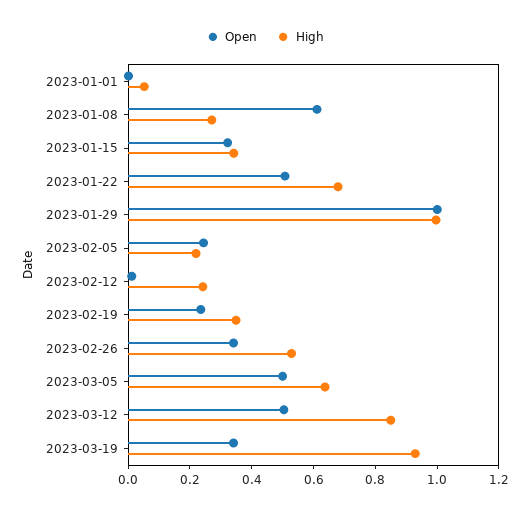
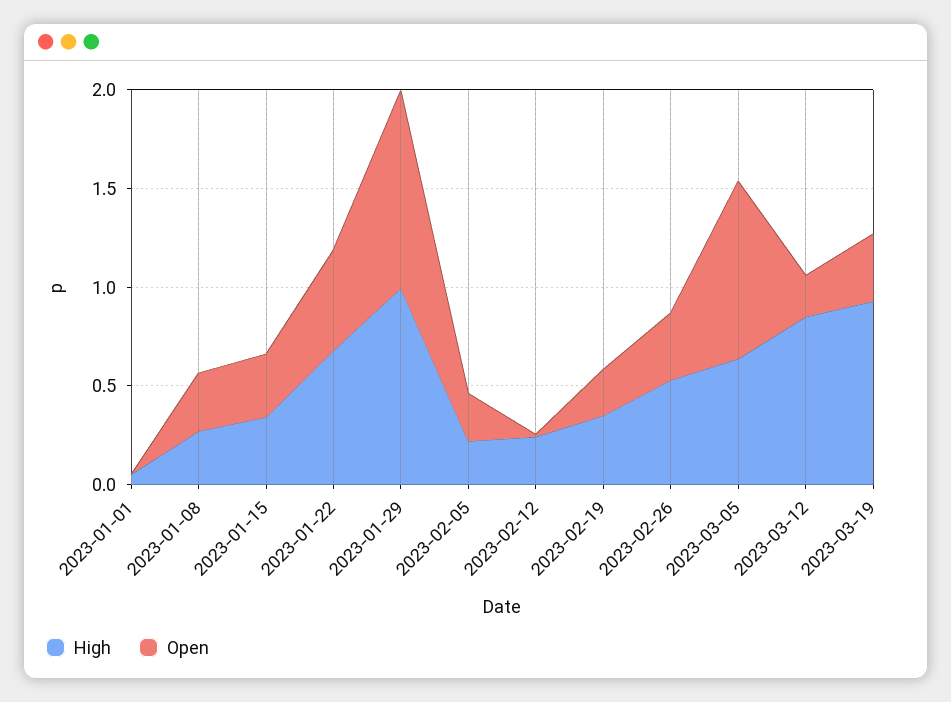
Open, 2023-01-08: 0.6 -> 0.3
Open, 2023-03-05: 0.5 -> 0.9
Open, 2023-03-12: 0.5 -> 0.2

